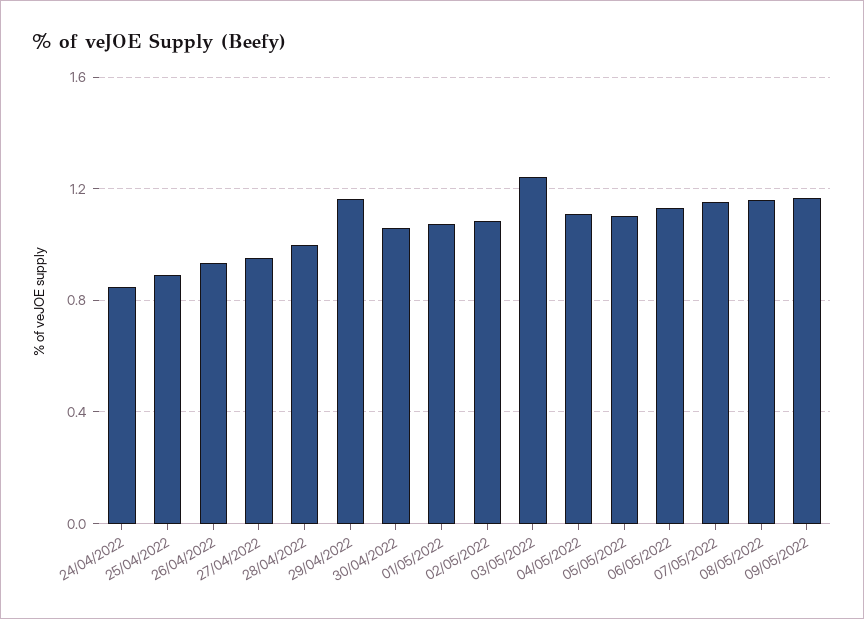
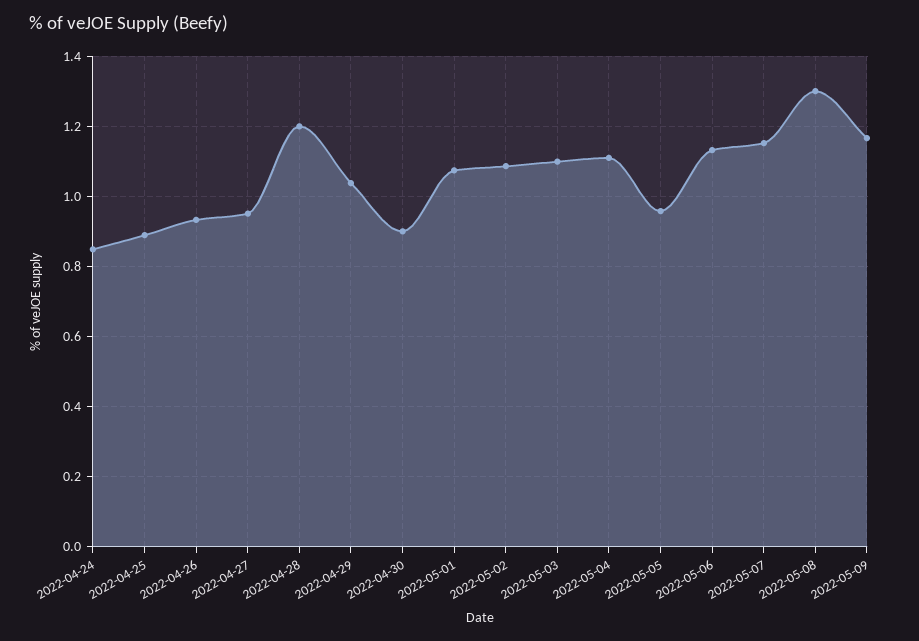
28/04/2022: 1 -> 1.2
29/04/2022: 1.15 -> 1.04
30/04/2022: 1.05 -> 0.9
03/05/2022: 1.25 -> 1.1
05/05/2022: 1.1 -> 0.96
08/05/2022: 1.15 -> 1.3

